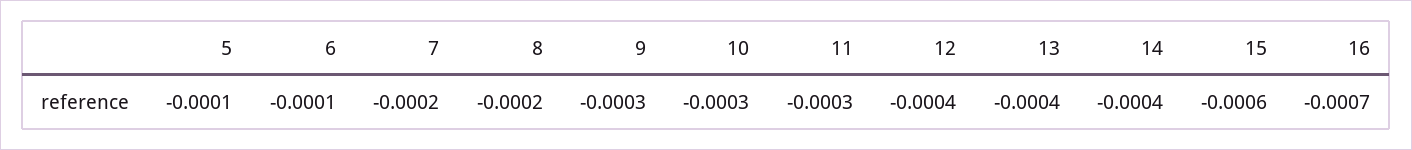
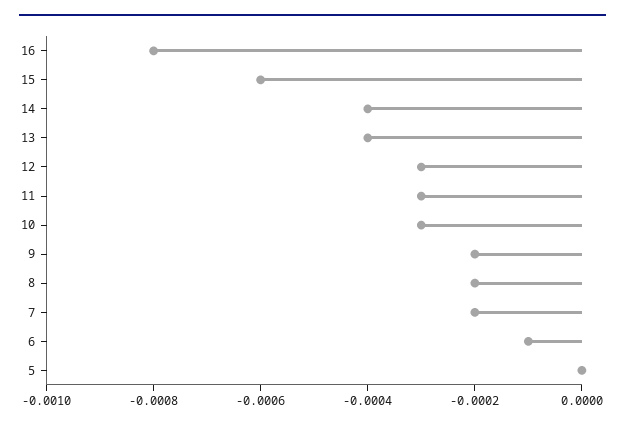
5: -0.0001 -> 0
9: -0.0003 -> -0.0002
12: -0.0004 -> -0.0003
16: -0.0007 -> -0.0008

